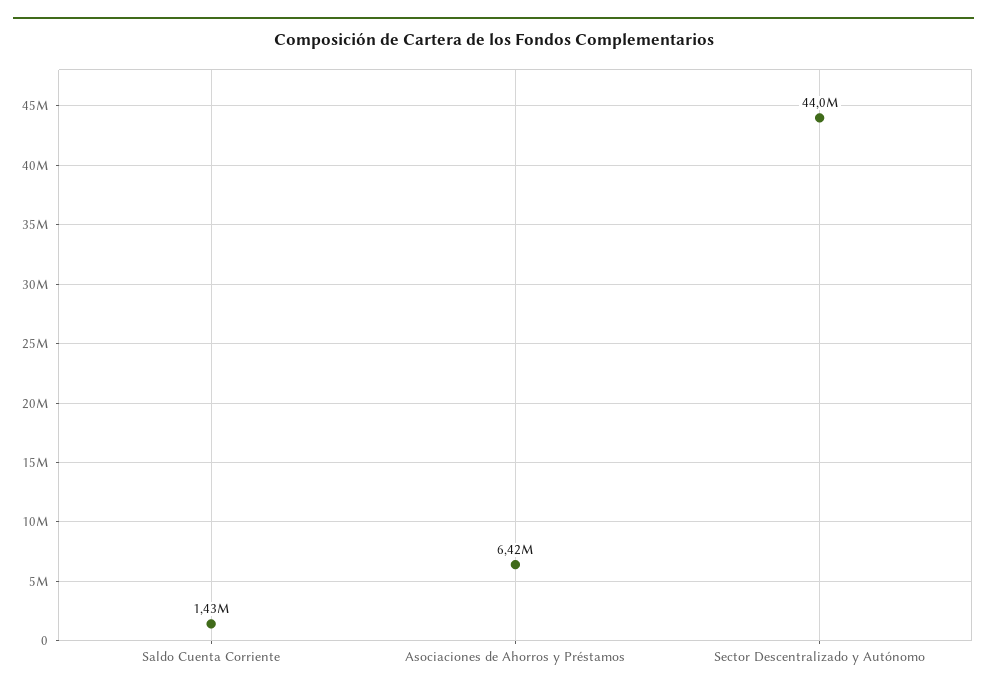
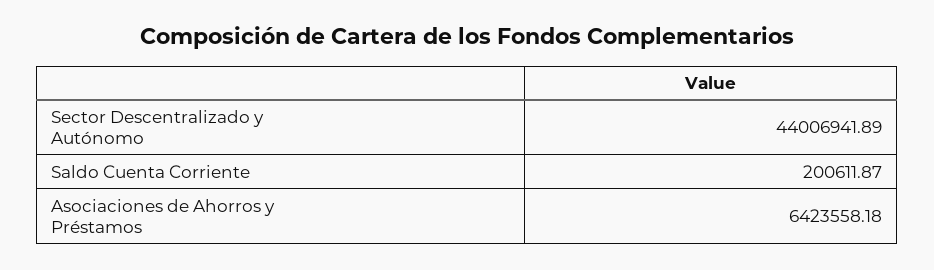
Saldo Cuenta Corriente: 1430000 -> 200611.87

